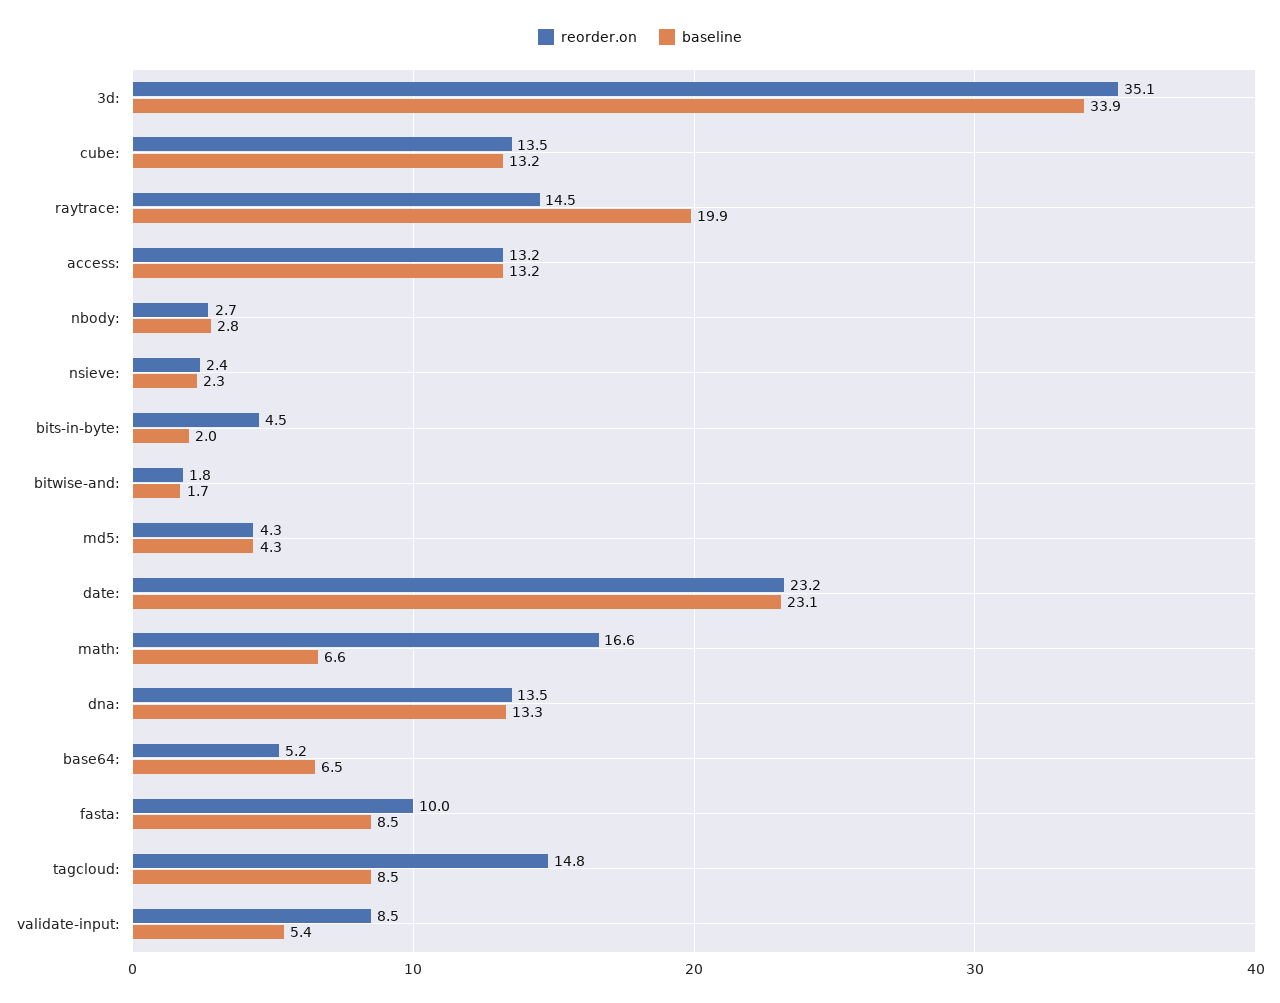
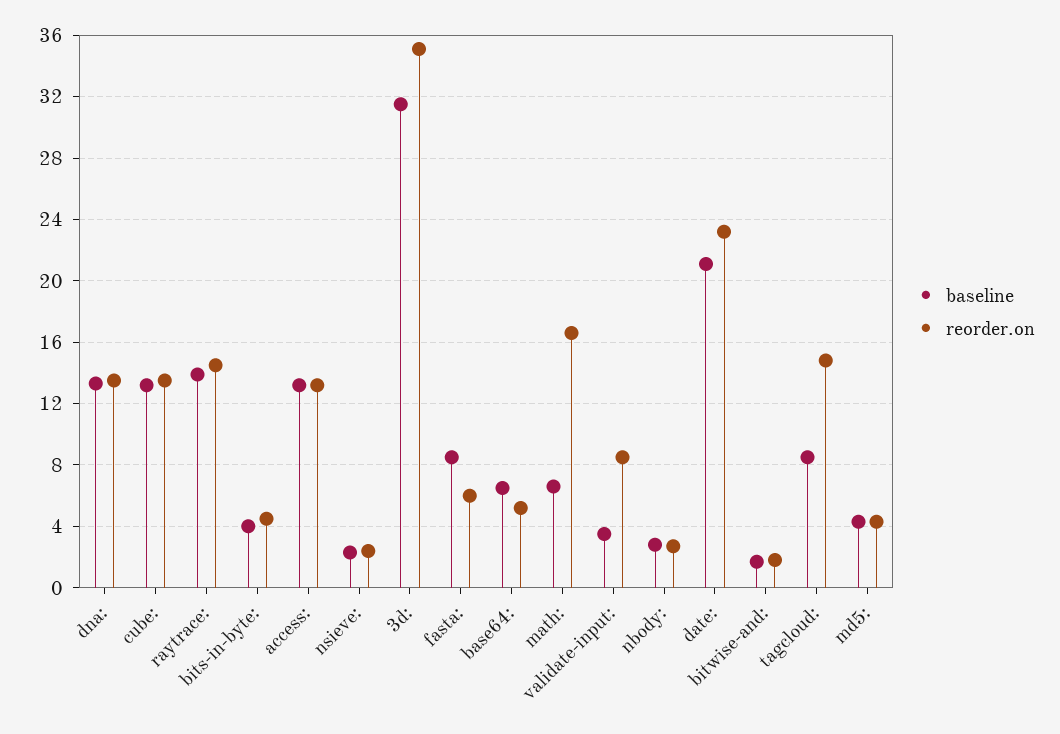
baseline, 3d:: 33.9 -> 31.5
baseline, raytrace:: 19.9 -> 14
baseline, bits-in-byte:: 2 -> 4
baseline, date:: 23.1 -> 21
reorder.on, fasta:: 10 -> 6
baseline, validate-input:: 5.4 -> 3.5

